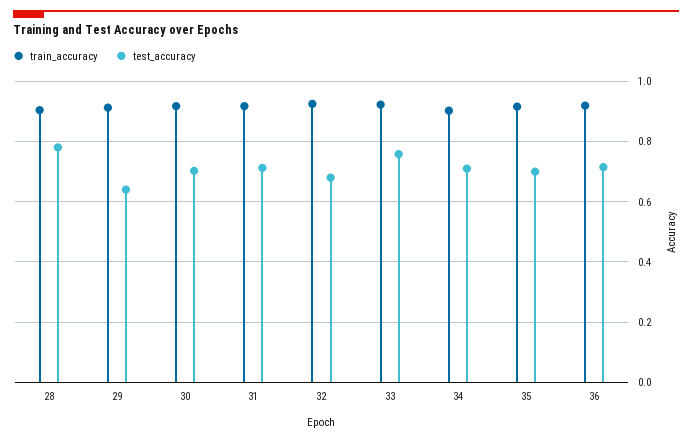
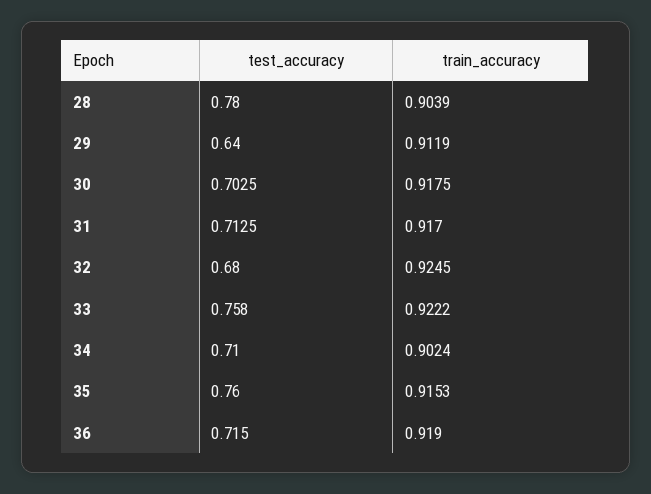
test_accuracy, 35: 0.7 -> 0.76

